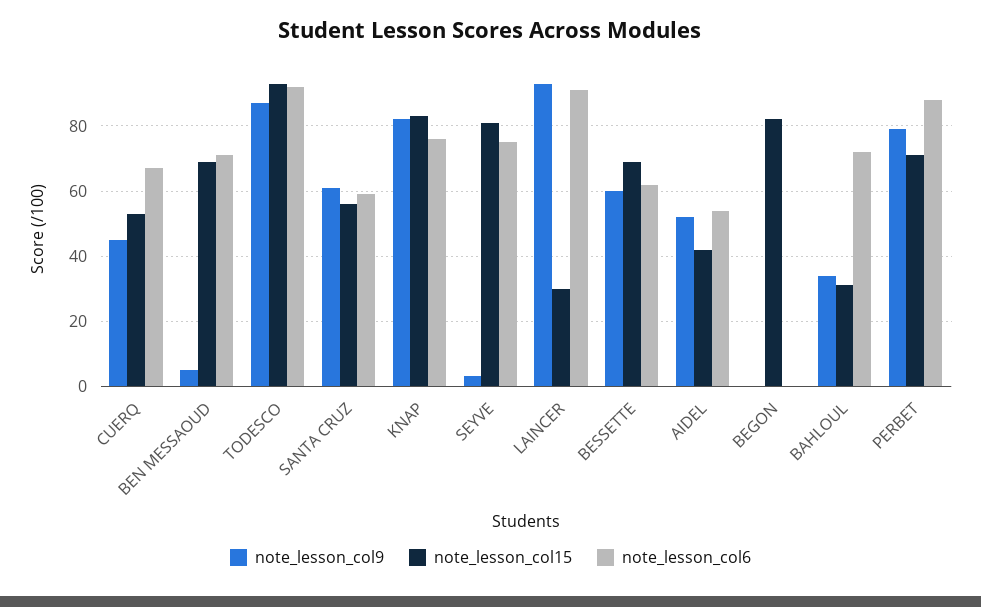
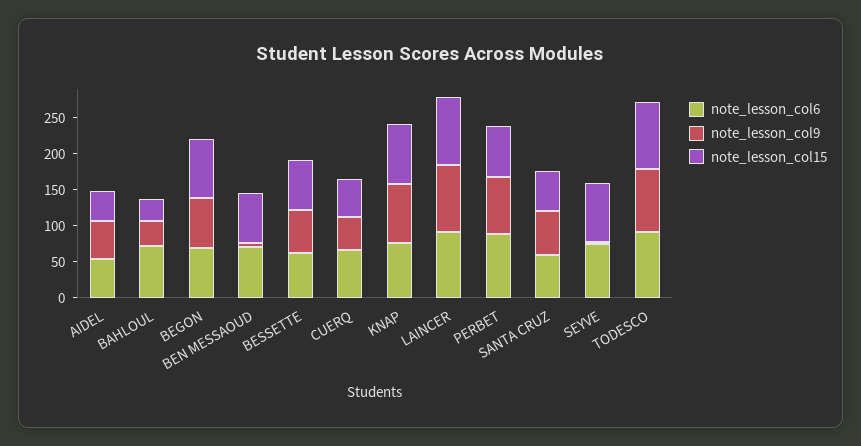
note_lesson_col15, LAINCER: 30 -> 100
note_lesson_col9, BEGON: 0 -> 75
note_lesson_col6, BEGON: 0 -> 75

